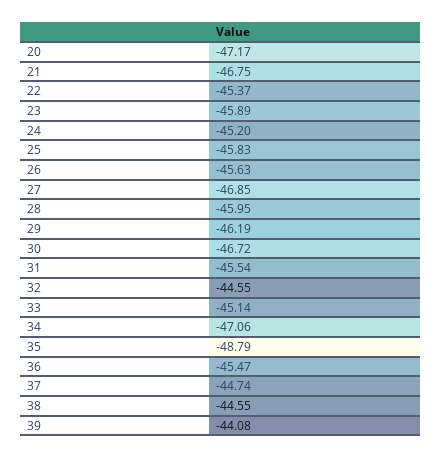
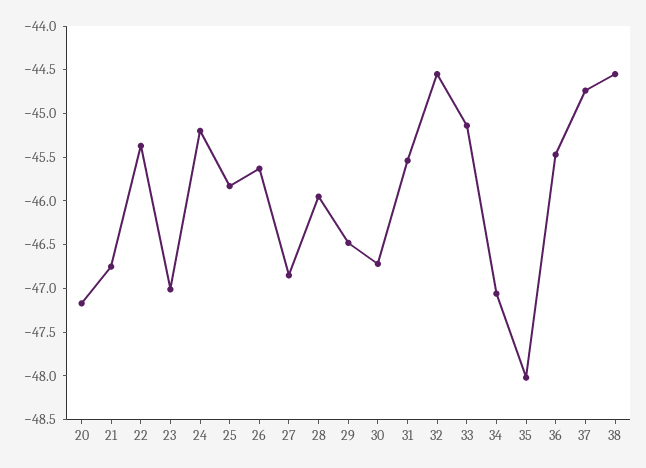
23: -45.89 -> -47
29: -46.19 -> -46.5
35: -48.79 -> -48
39: -44.08 -> none

